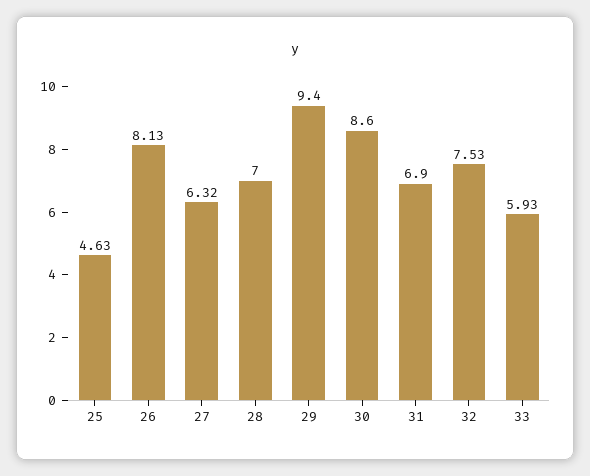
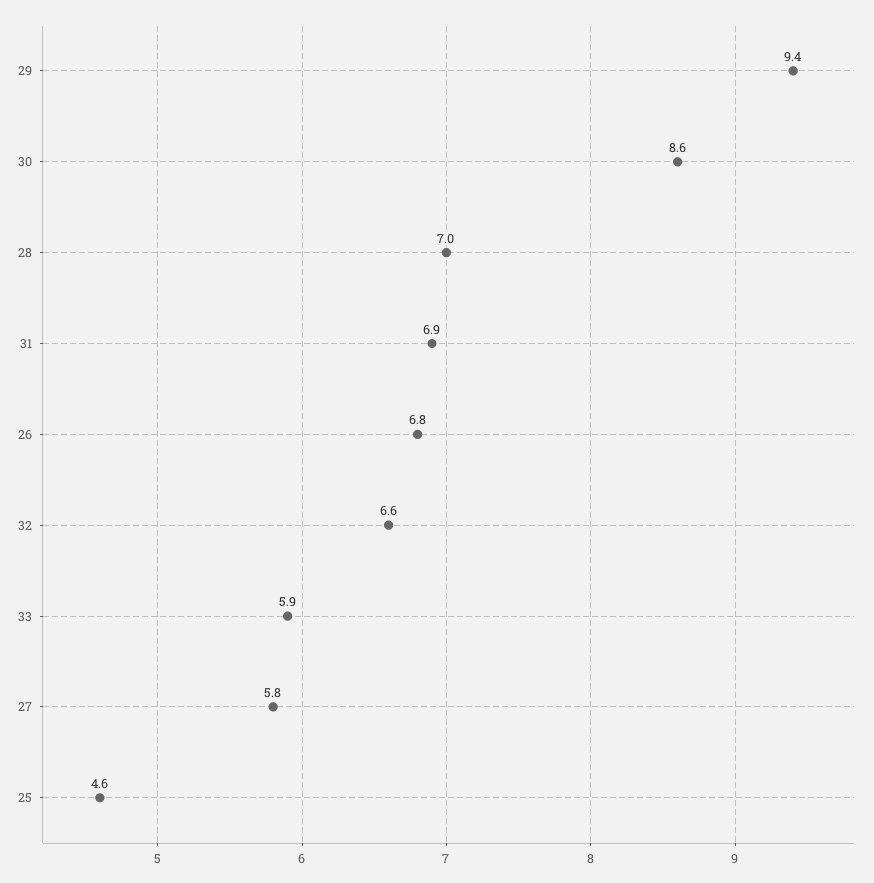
26: 8.13 -> 6.8
27: 6.32 -> 5.8
32: 7.53 -> 6.6

